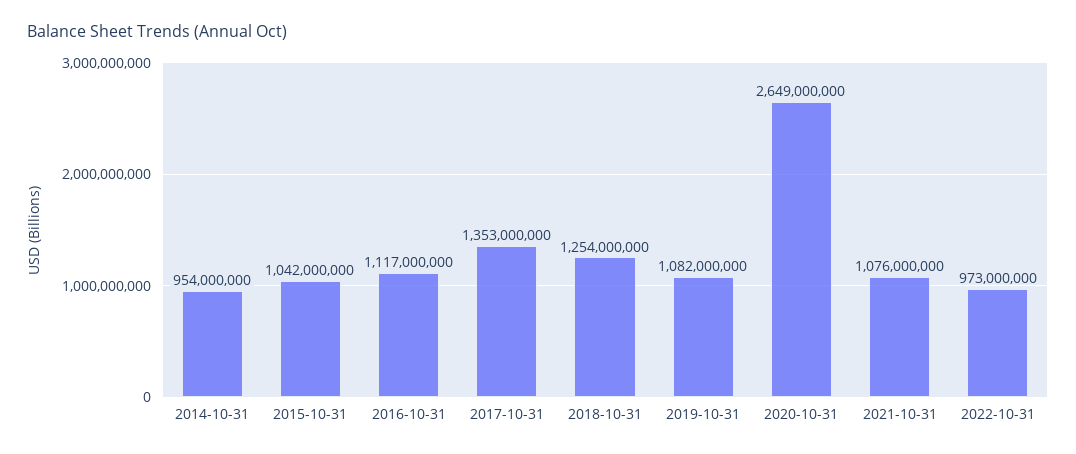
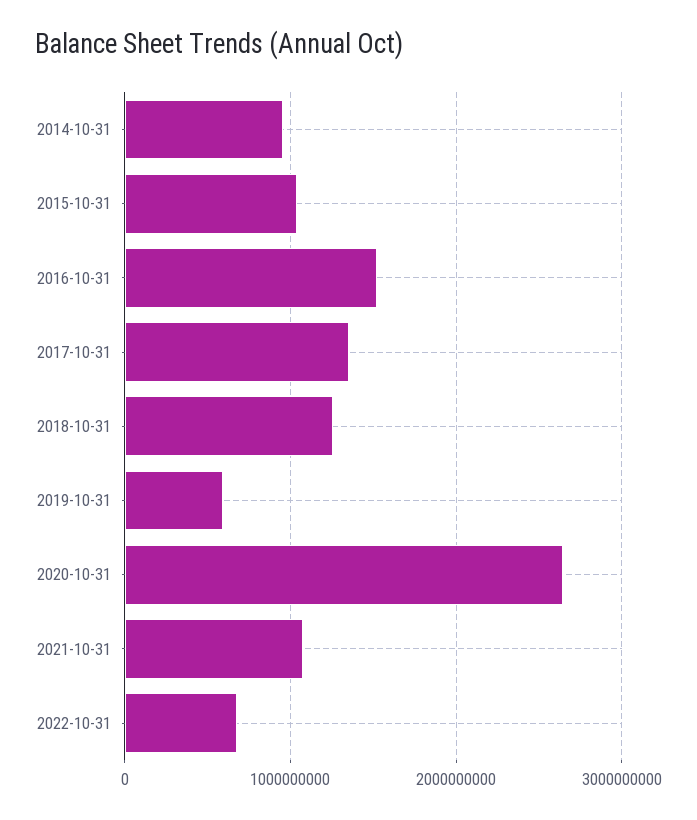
2016-10-31: 1117000000 -> 1500000000
2019-10-31: 1082000000 -> 600000000
2022-10-31: 973000000 -> 700000000

